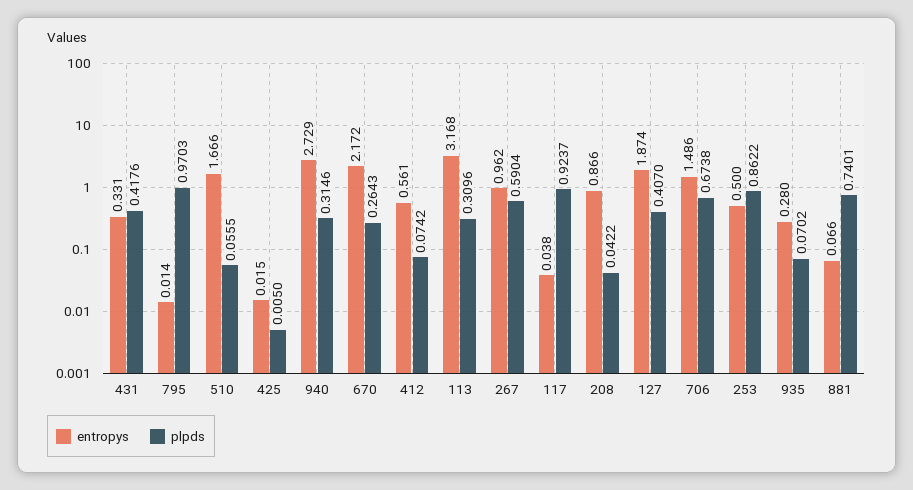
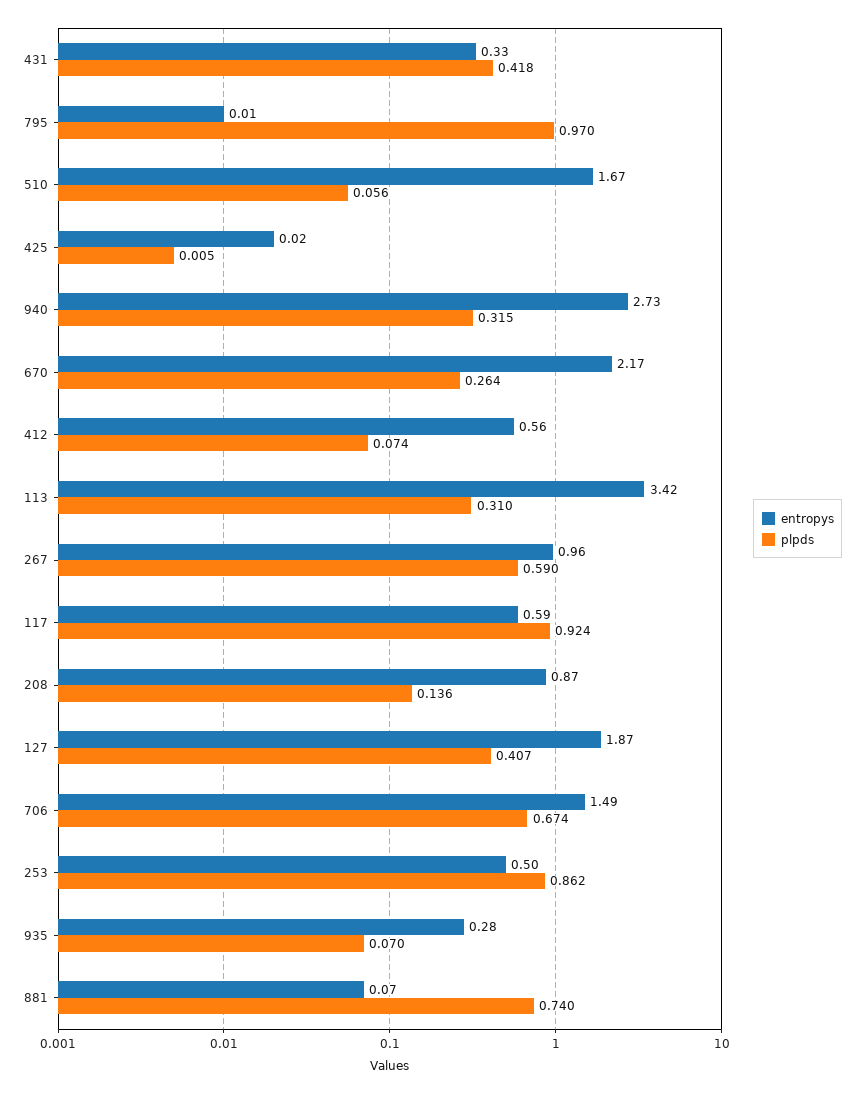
entropys, 113: 3.168 -> 3.42
entropys, 117: 0.038 -> 0.59
plpds, 208: 0.0422 -> 0.136

